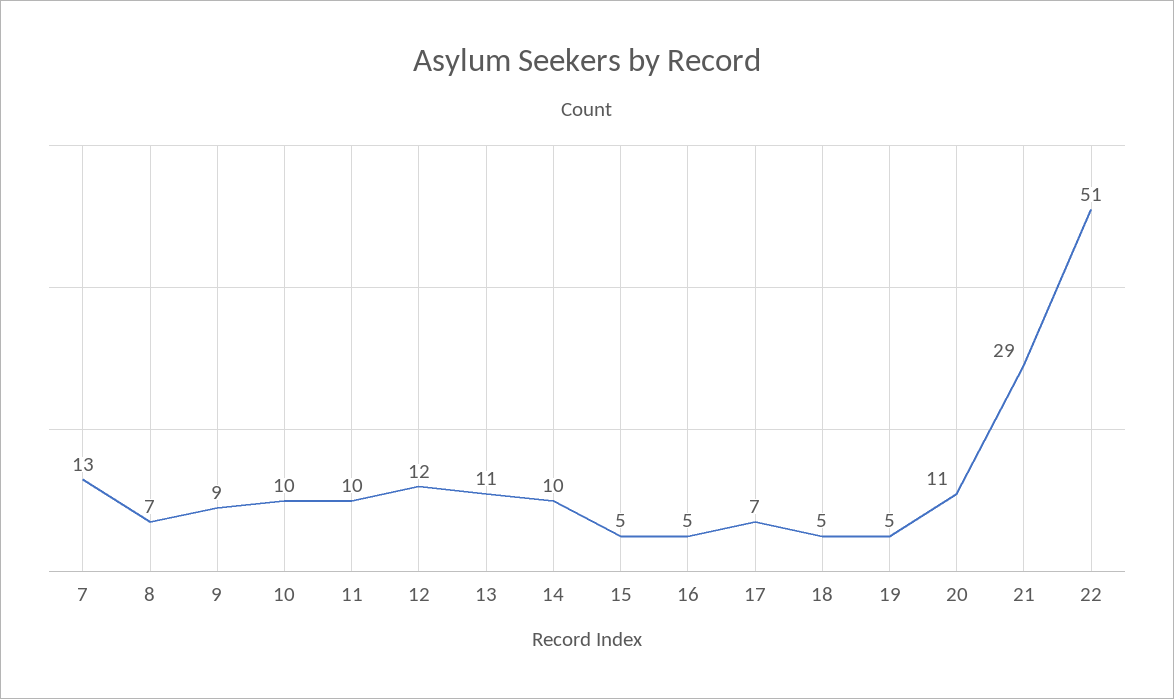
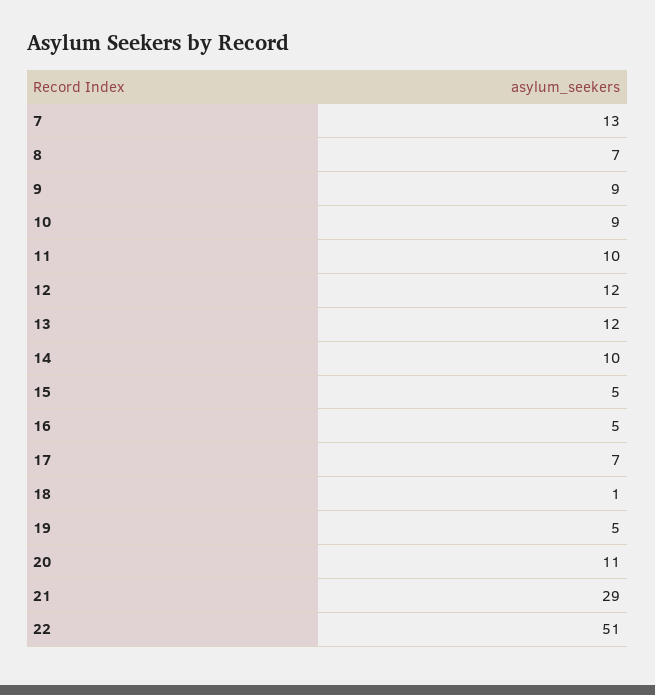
10: 10 -> 9
13: 11 -> 12
18: 5 -> 1

